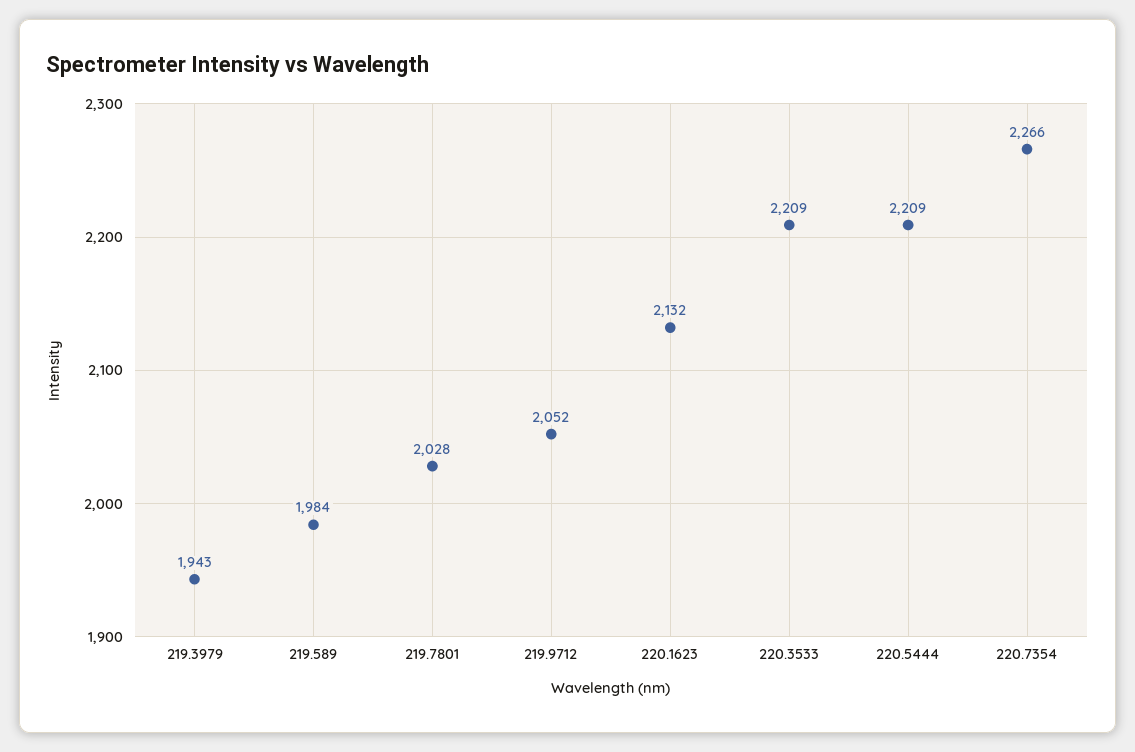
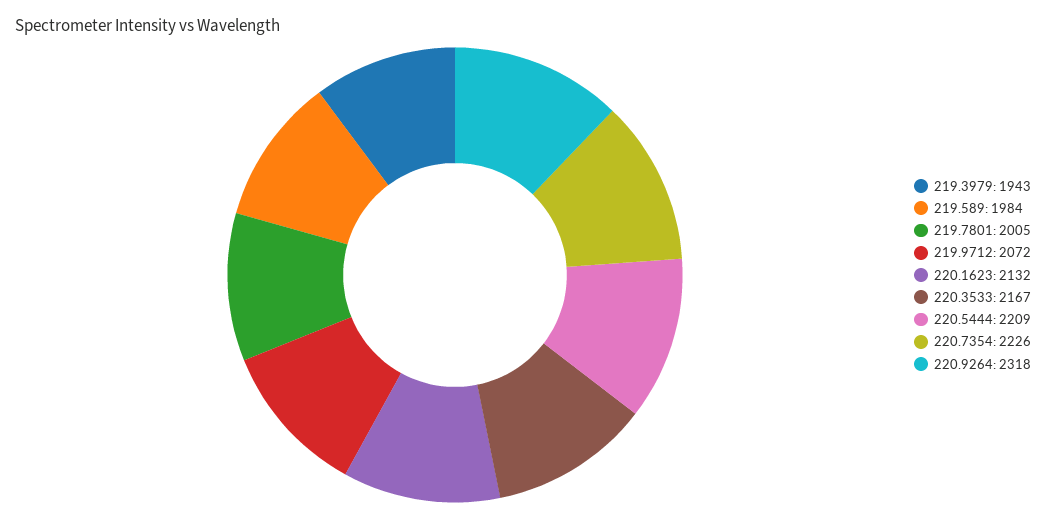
219.7801: 2028 -> 2005
219.9712: 2052 -> 2072
220.3533: 2209 -> 2167
220.7354: 2266 -> 2226
220.9264: none -> 2318

